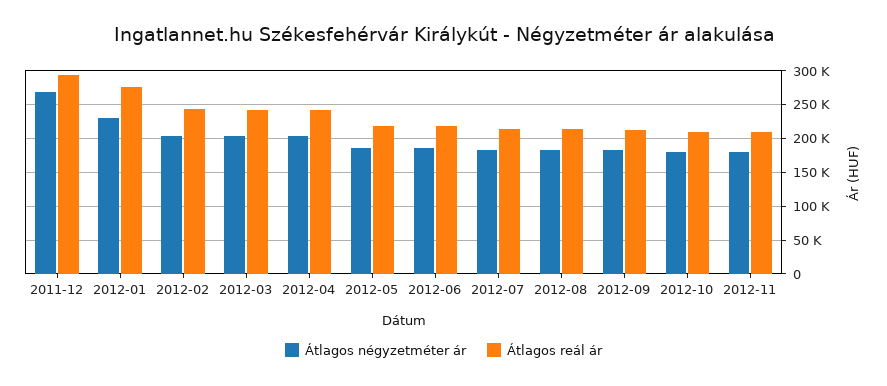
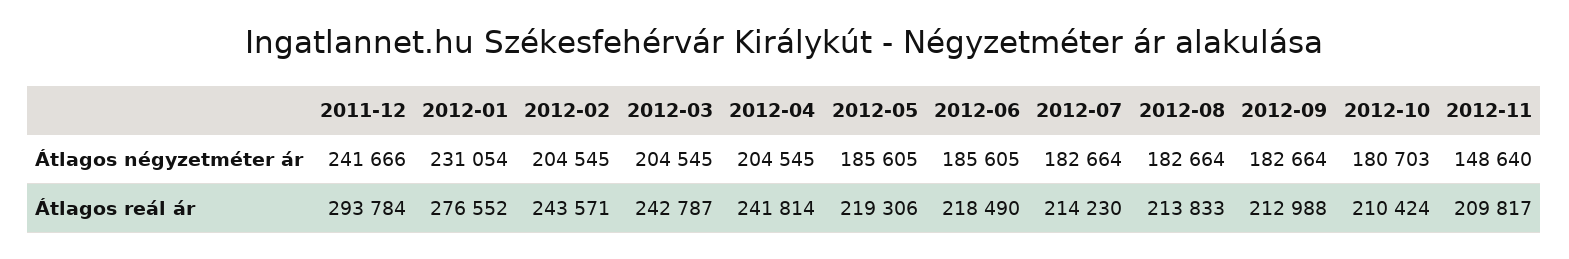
Átlagos négyzetméter ár, 2011-12: 270000 -> 241666
Átlagos négyzetméter ár, 2012-11: 180000 -> 148640

